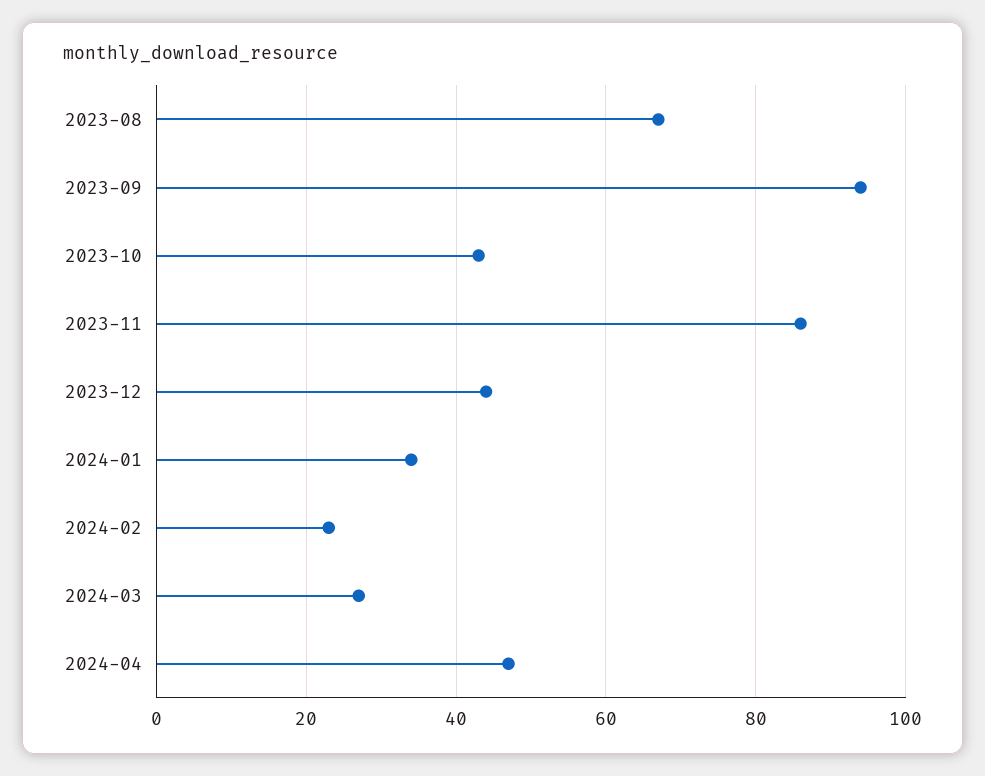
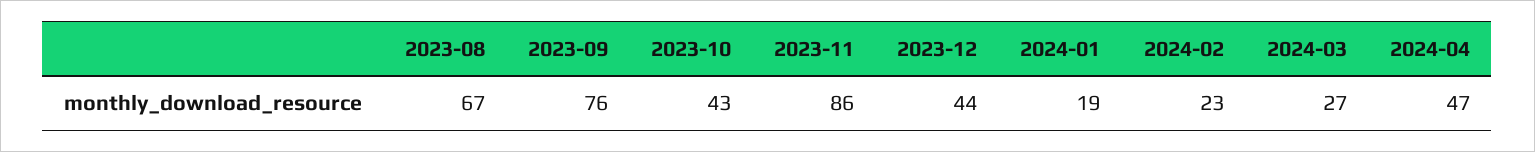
2023-09: 95 -> 76
2024-01: 35 -> 19

